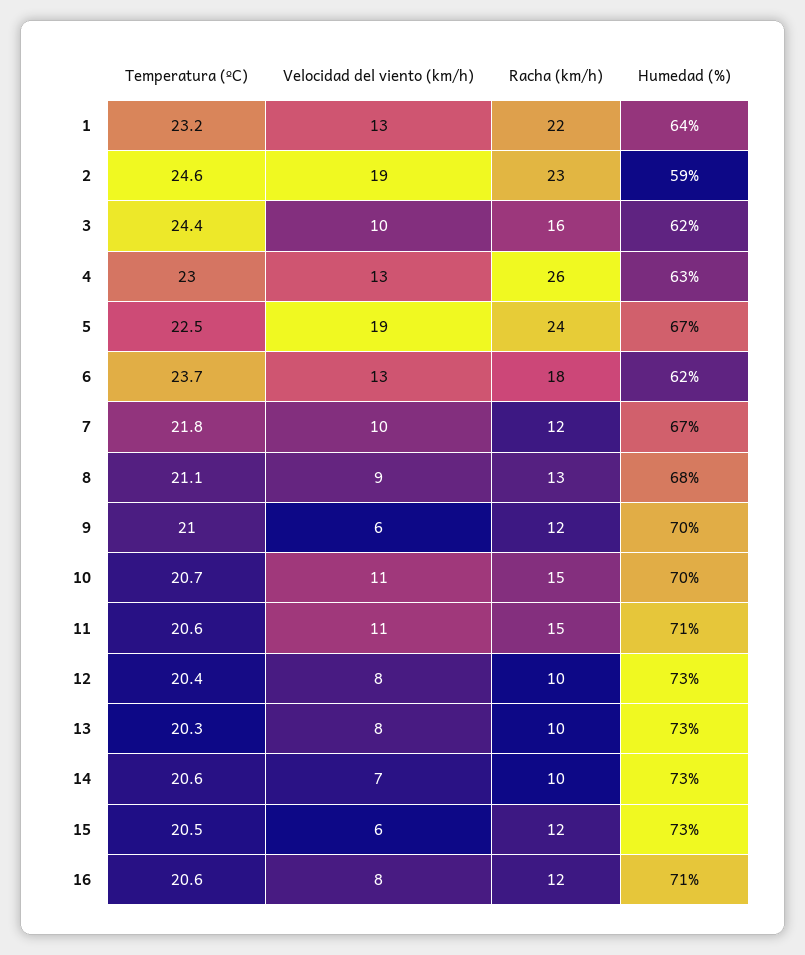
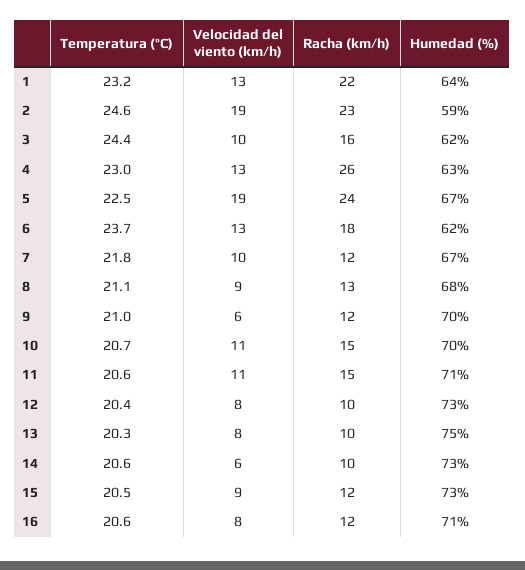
Humedad (%), 13: 73 -> 75
Velocidad del viento (km/h), 14: 7 -> 6
Velocidad del viento (km/h), 15: 6 -> 9

